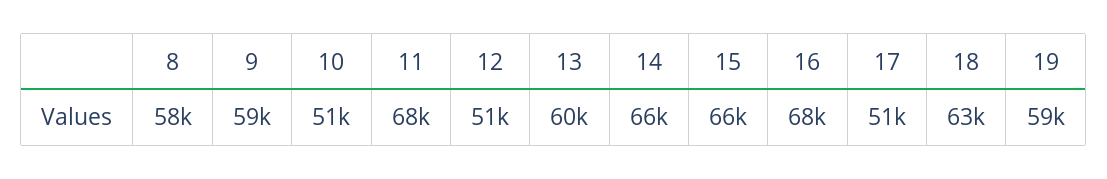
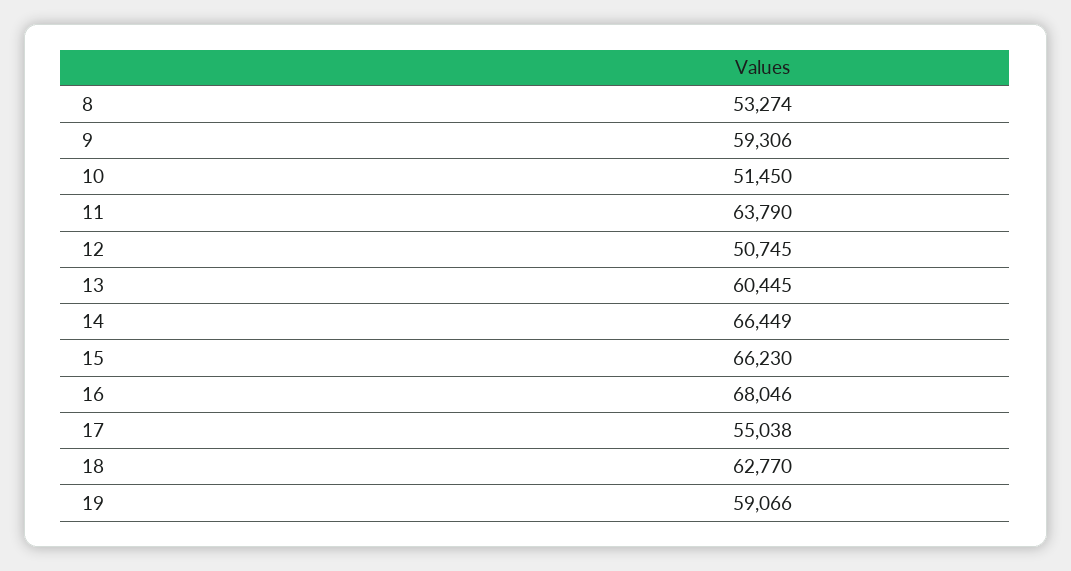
8: 58000 -> 53274
11: 68000 -> 63790
17: 51000 -> 55038

